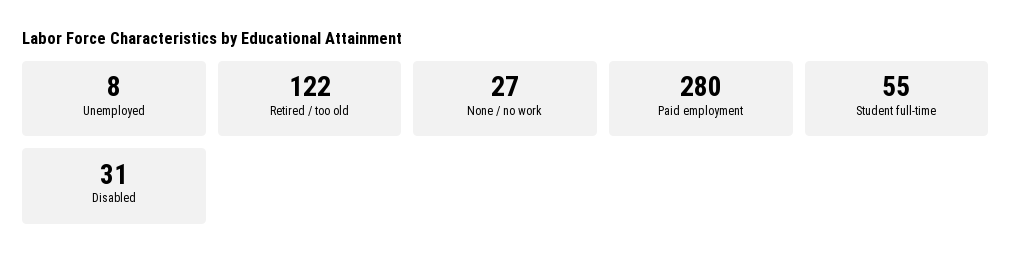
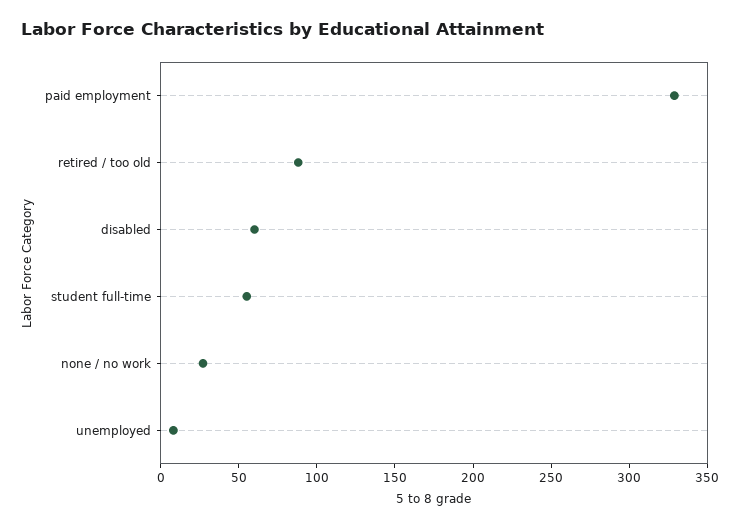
Retired / too old: 122 -> 90
Paid employment: 280 -> 330
Disabled: 31 -> 60

